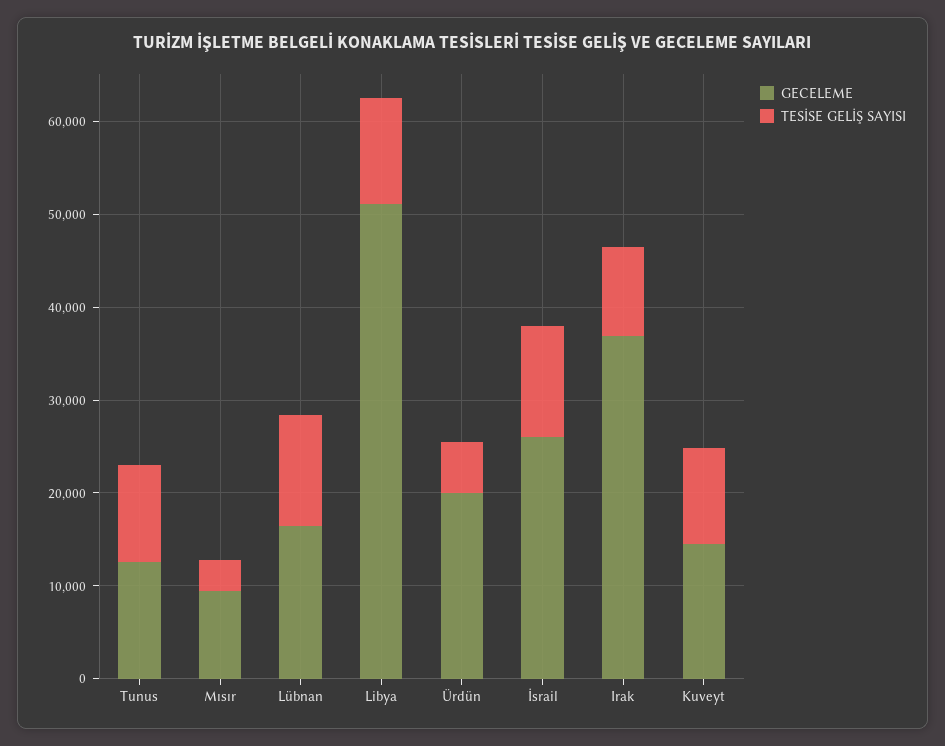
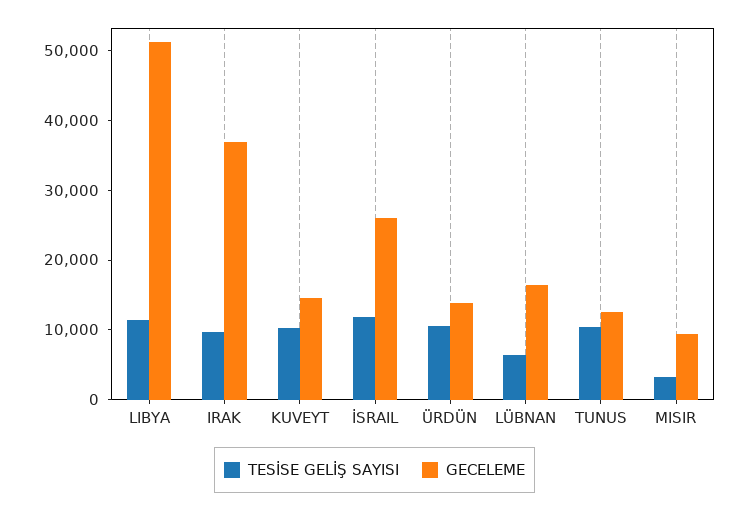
TESİSE GELİŞ SAYISI, Lübnan: 12000 -> 6000
GECELEME, Ürdün: 20000 -> 14000
TESİSE GELİŞ SAYISI, Ürdün: 6000 -> 10000

